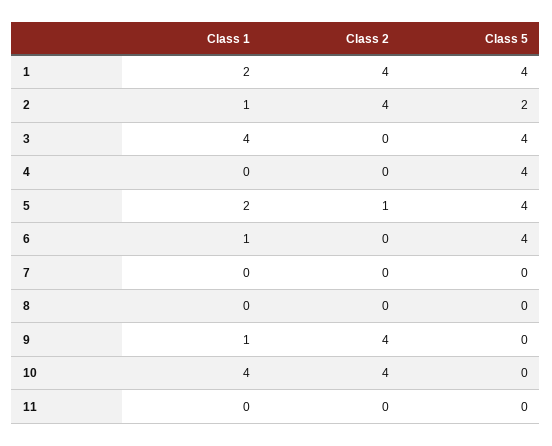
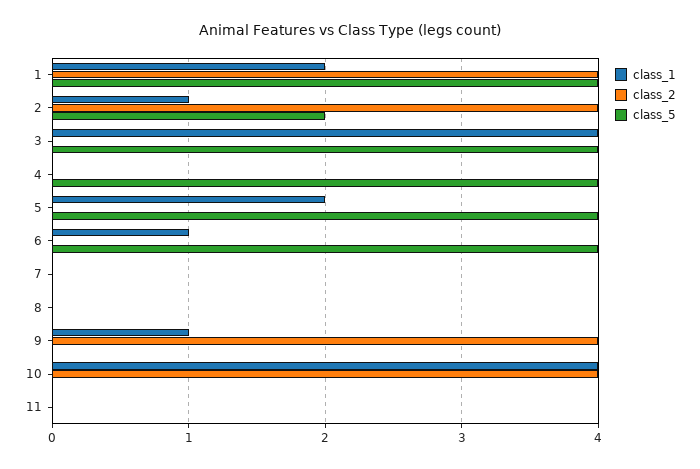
Class 2, 5: 1 -> 0

